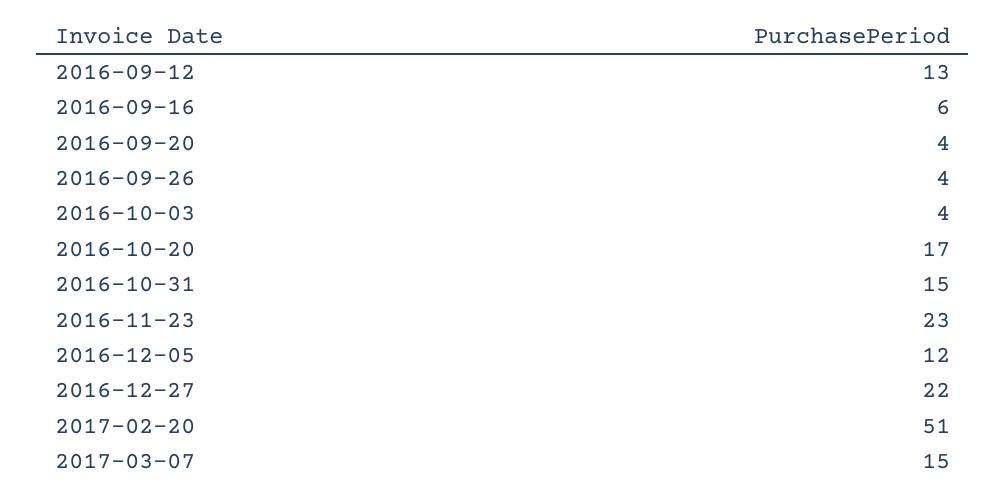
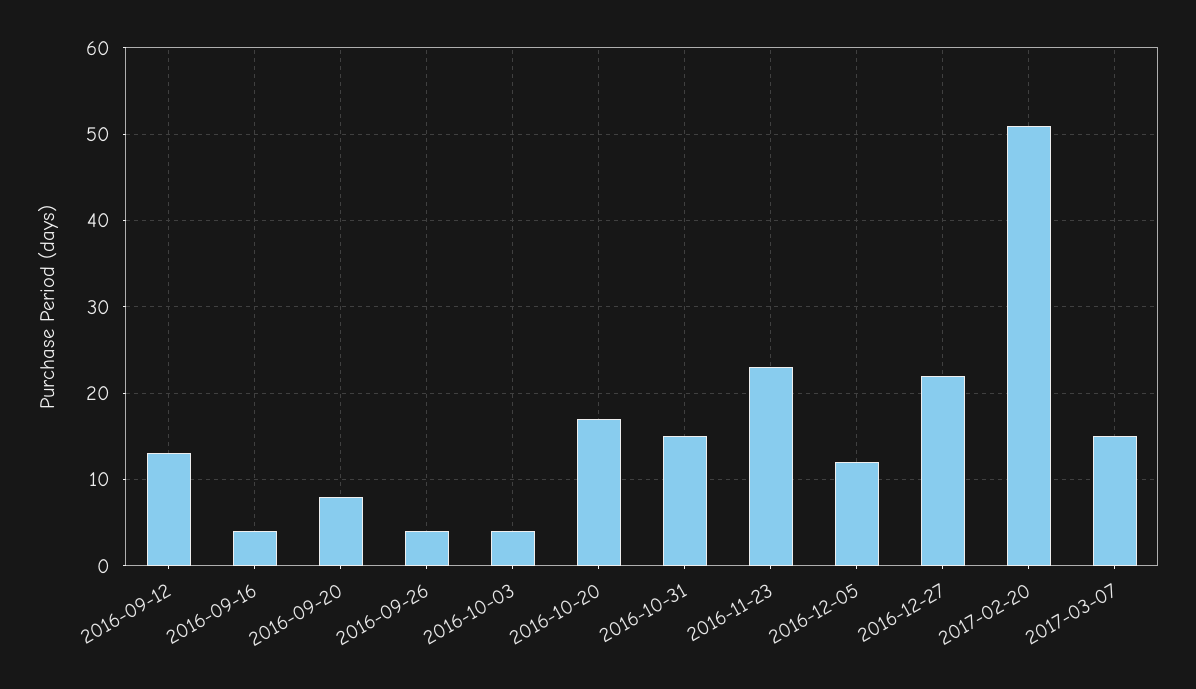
2016-09-16: 6 -> 4
2016-09-20: 4 -> 8

